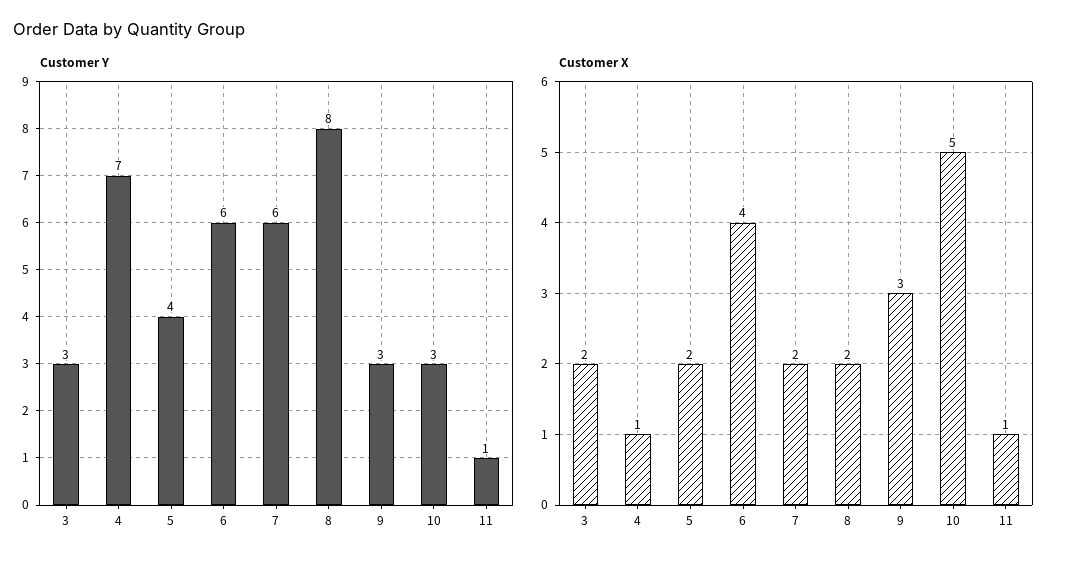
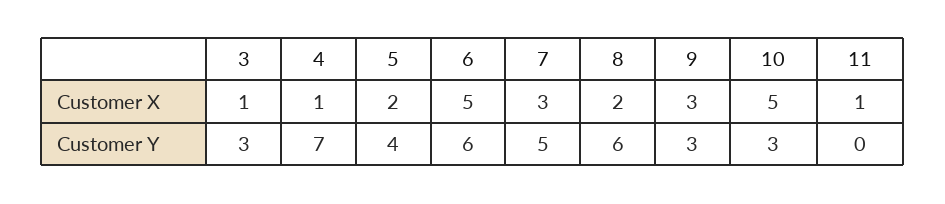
Customer Y, 7: 6 -> 5
Customer Y, 8: 8 -> 6
Customer Y, 11: 1 -> 0
Customer X, 3: 2 -> 1
Customer X, 6: 4 -> 5
Customer X, 7: 2 -> 3

